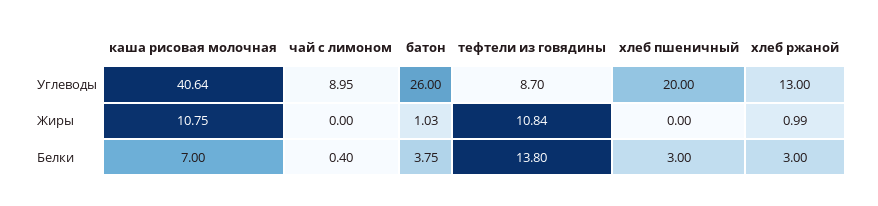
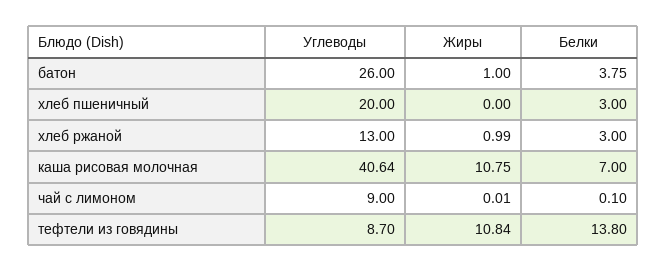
чай с лимоном, Углеводы: 8.95 -> 9
чай с лимоном, Жиры: 0 -> 0.01
батон, Жиры: 1.03 -> 1
чай с лимоном, Белки: 0.4 -> 0.1

